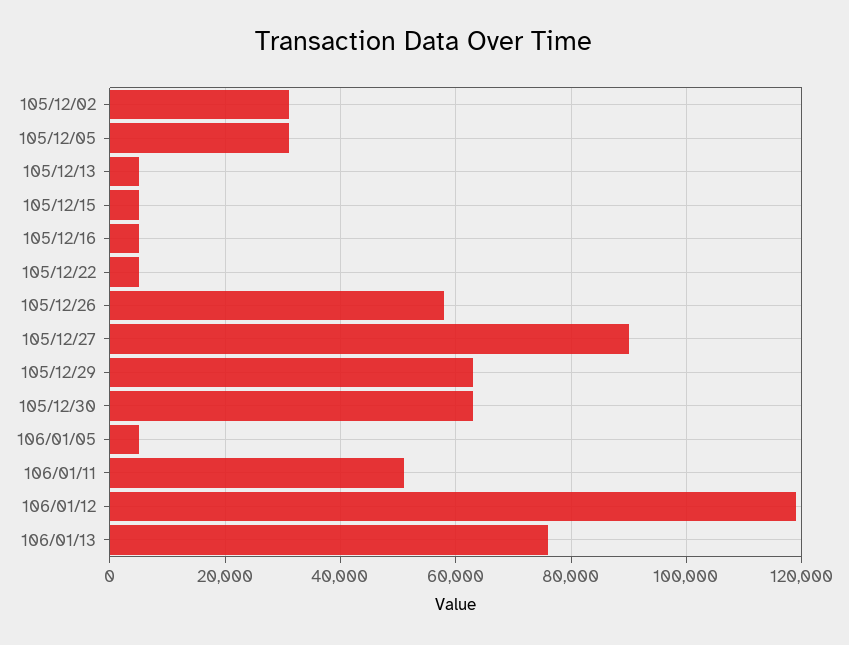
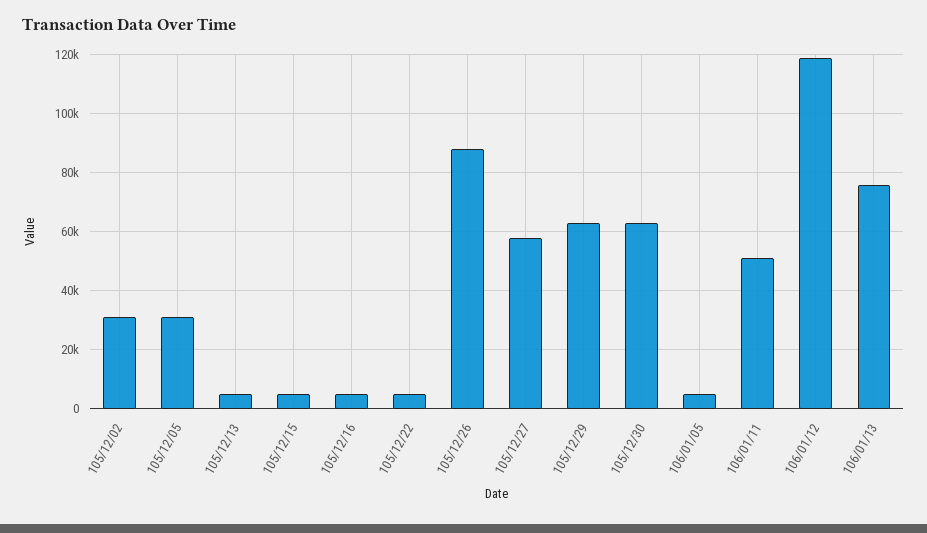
105/12/26: 58000 -> 87500
105/12/27: 90000 -> 57500

